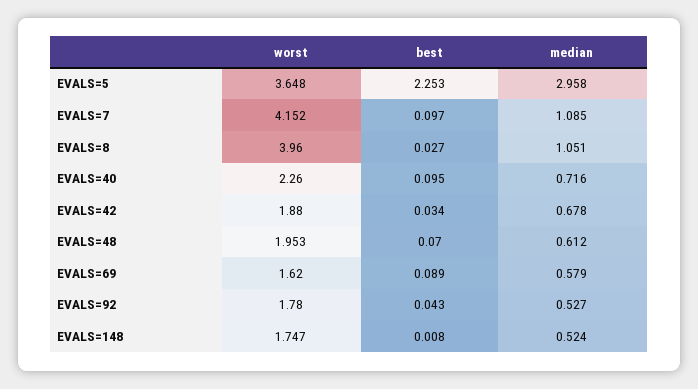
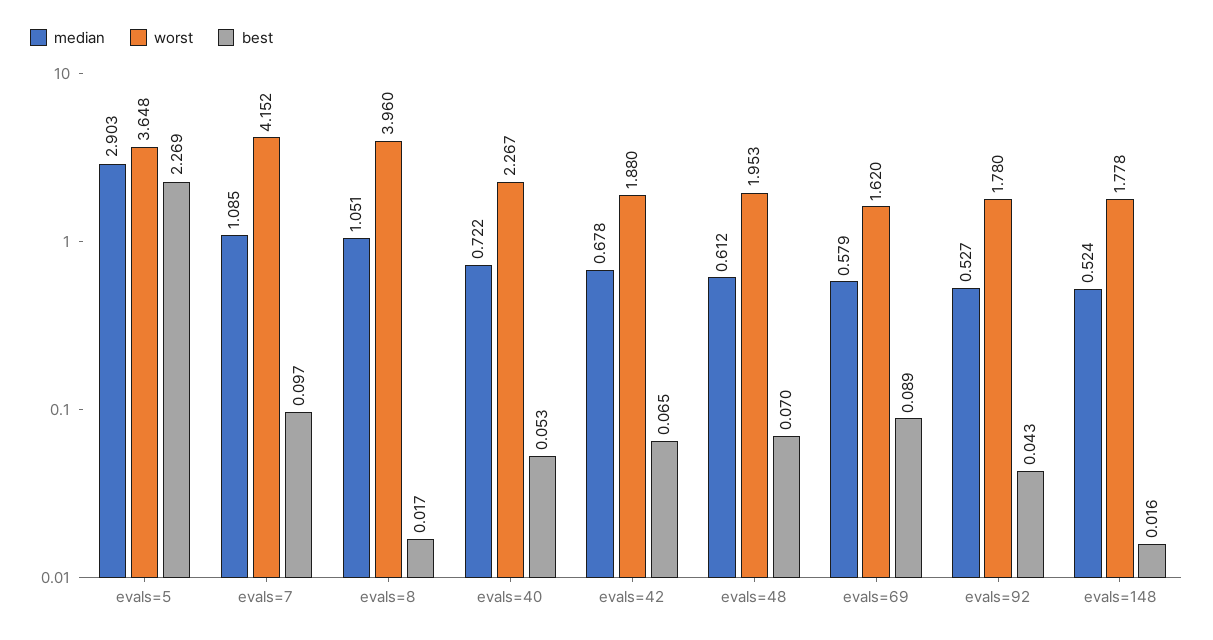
best, EVALS=5: 2.253 -> 2.269
median, EVALS=5: 2.958 -> 2.903
best, EVALS=8: 0.027 -> 0.017
worst, EVALS=40: 2.26 -> 2.267
best, EVALS=40: 0.095 -> 0.053
median, EVALS=40: 0.716 -> 0.722
best, EVALS=42: 0.034 -> 0.065
worst, EVALS=148: 1.747 -> 1.778
best, EVALS=148: 0.008 -> 0.016

